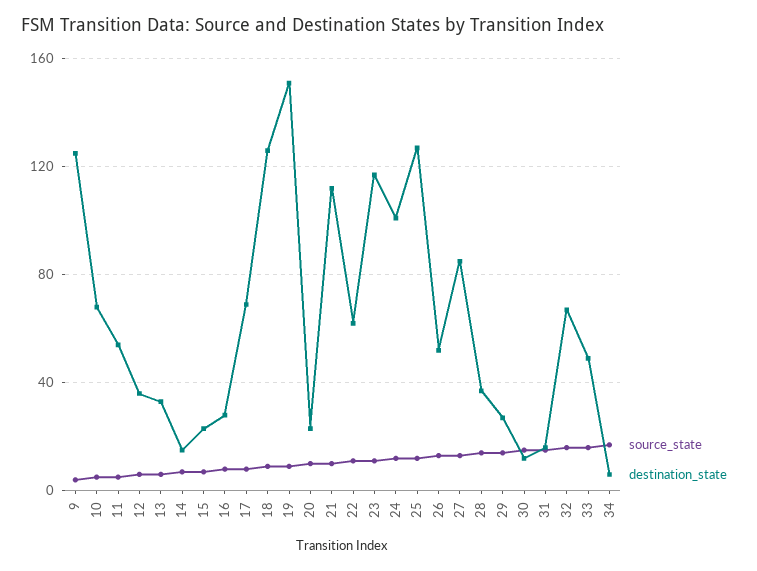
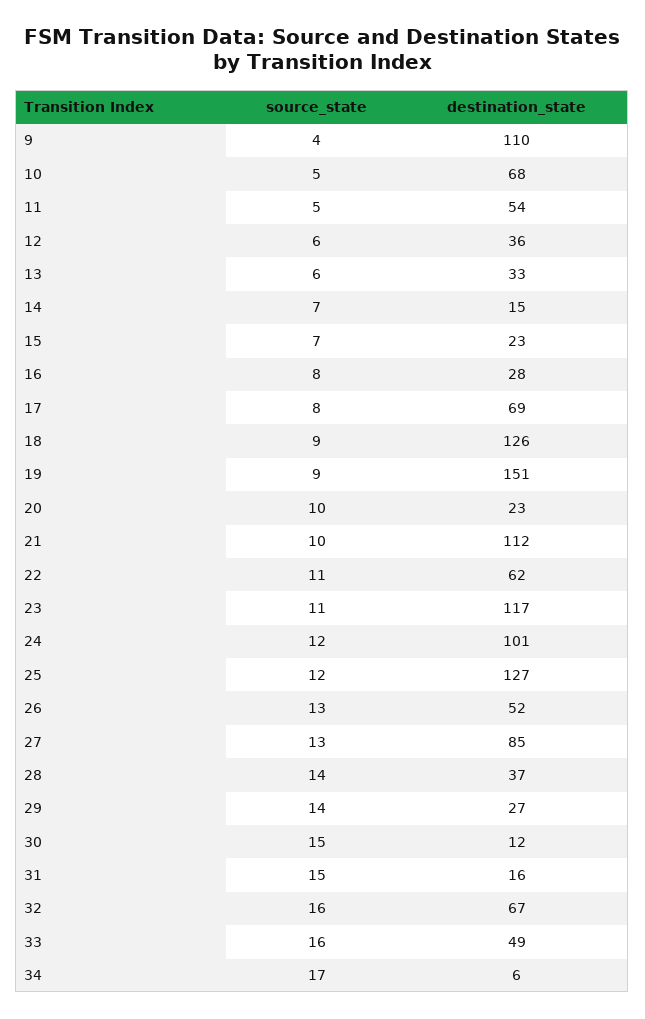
destination_state, 9: 125 -> 110

